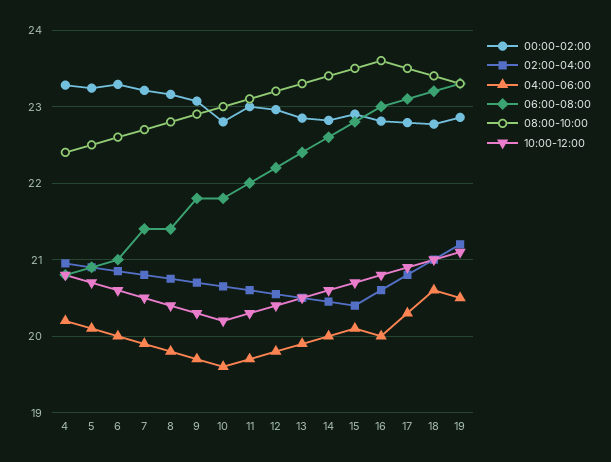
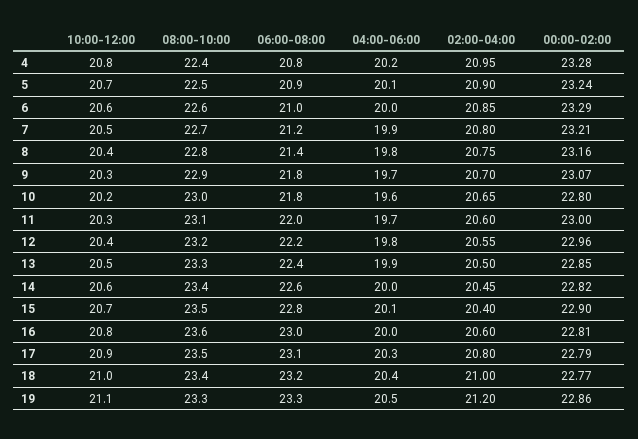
06:00-08:00, 7: 21.4 -> 21.2
04:00-06:00, 18: 20.6 -> 20.4

